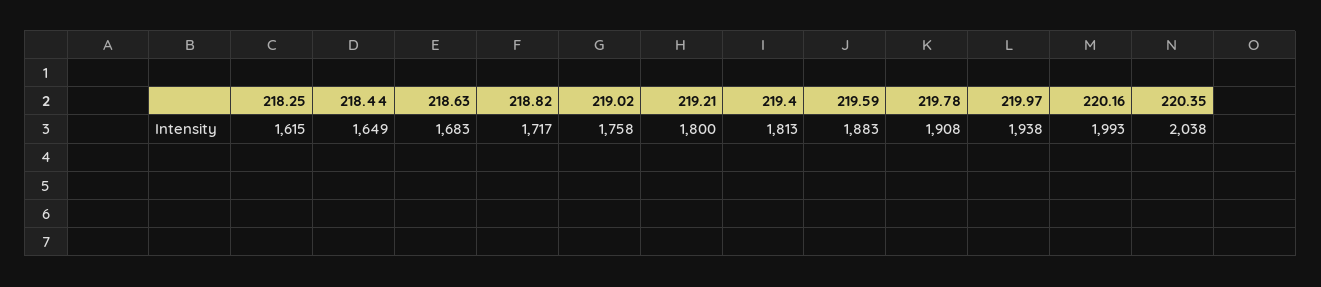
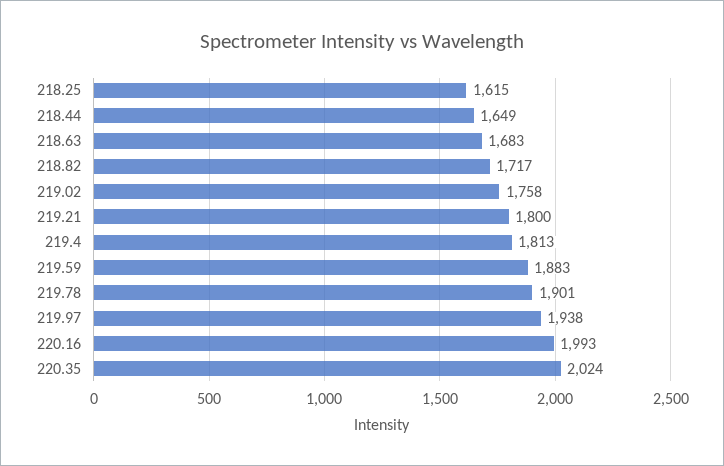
219.78: 1908 -> 1901
220.35: 2038 -> 2024

